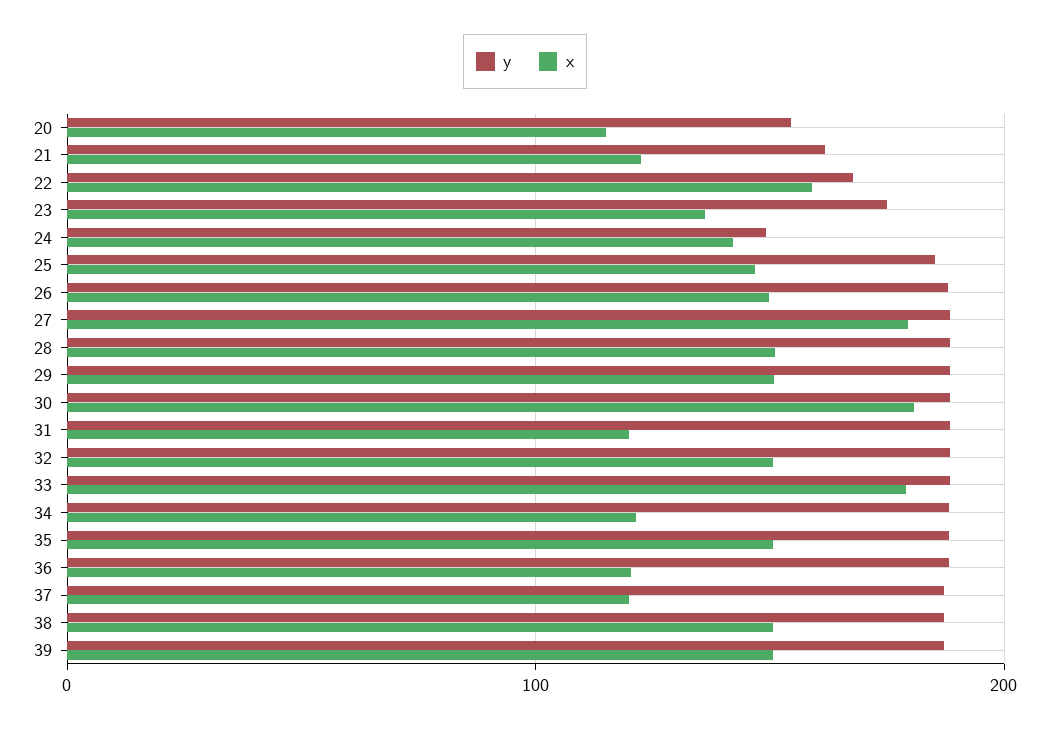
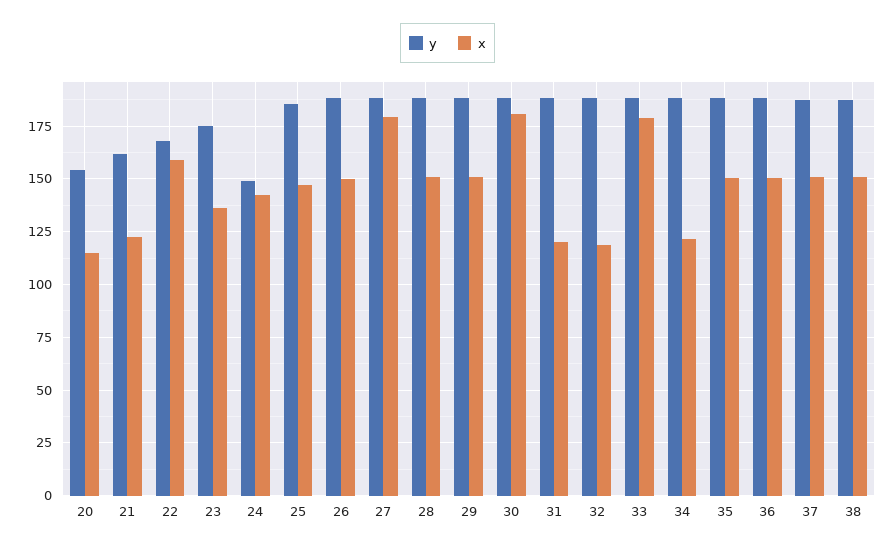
x, 32: 150 -> 120
x, 36: 120 -> 150
x, 37: 120 -> 150
y, 39: 190 -> none
x, 39: 150 -> none

